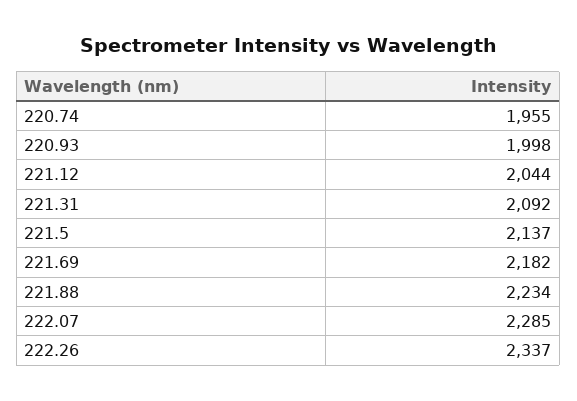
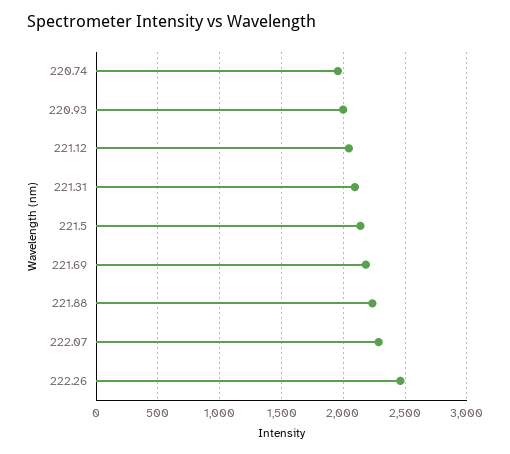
222.26: 2337 -> 2450

